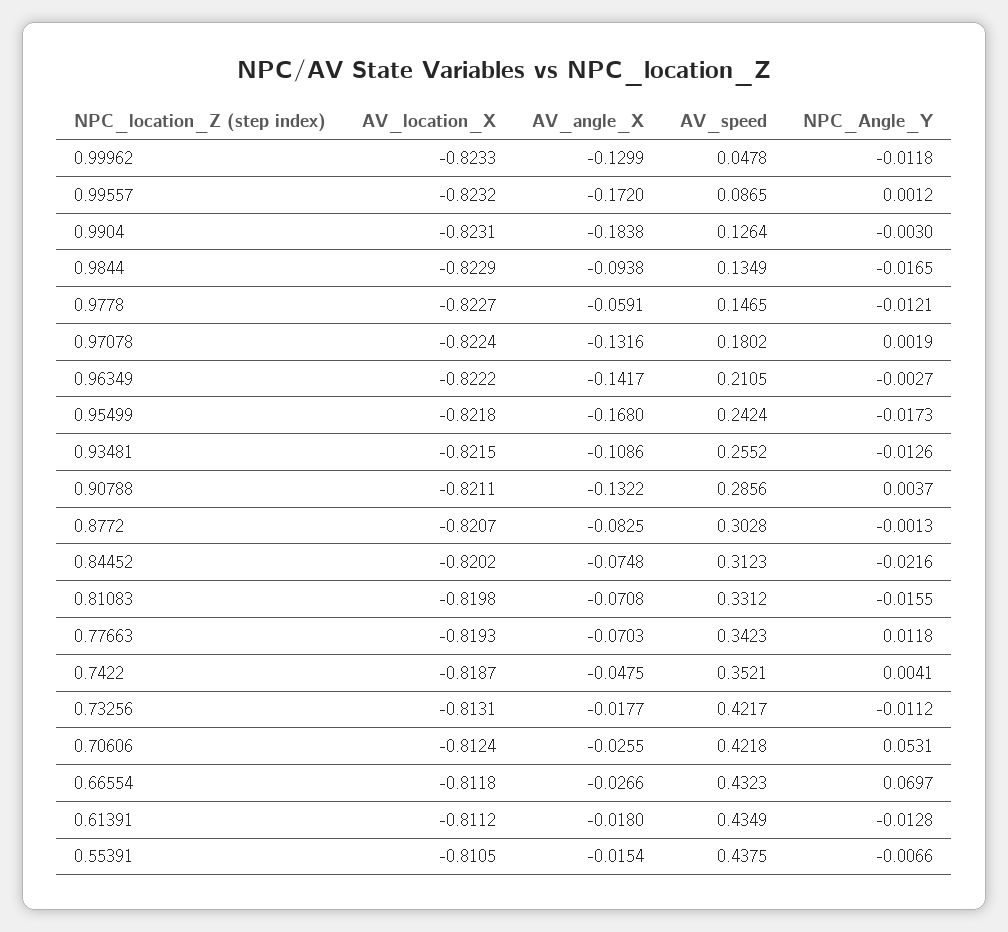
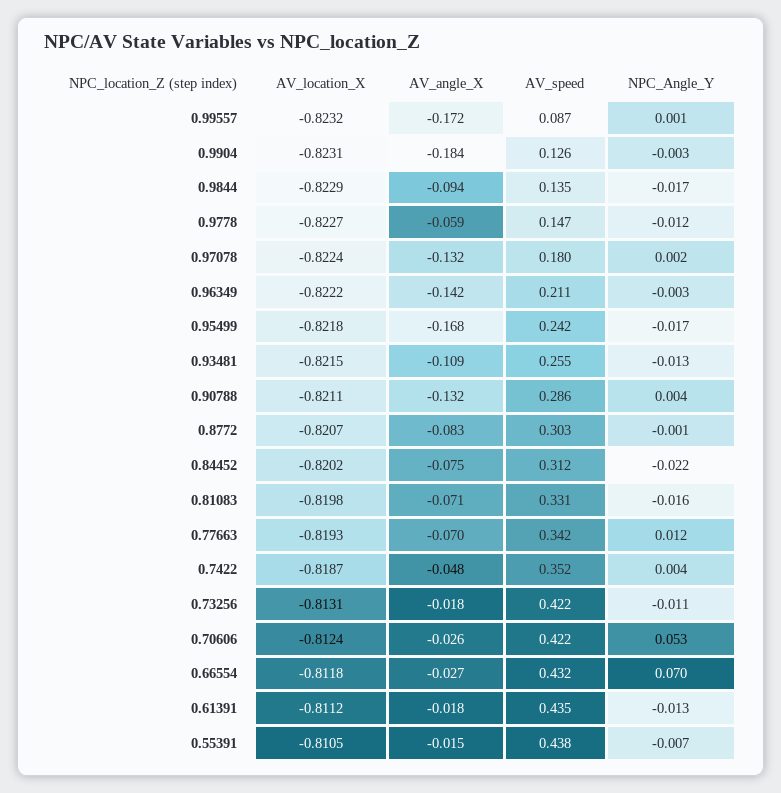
AV_location_X, 0.99962: -0.8233 -> none
AV_angle_X, 0.99962: -0.1299 -> none
AV_speed, 0.99962: 0.0478 -> none
NPC_Angle_Y, 0.99962: -0.0118 -> none

